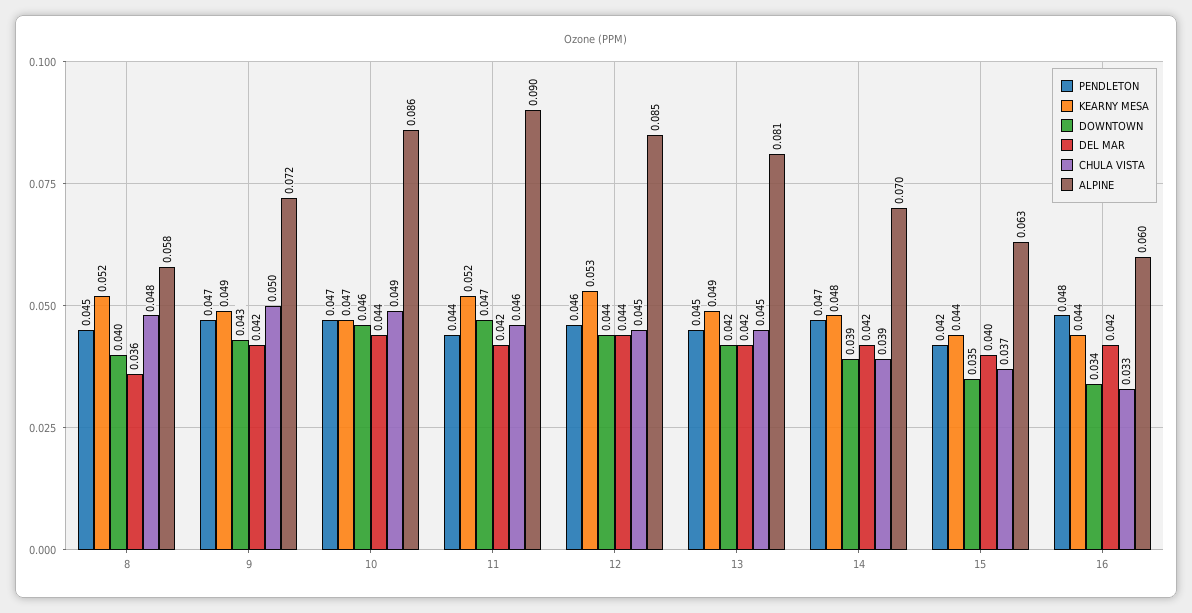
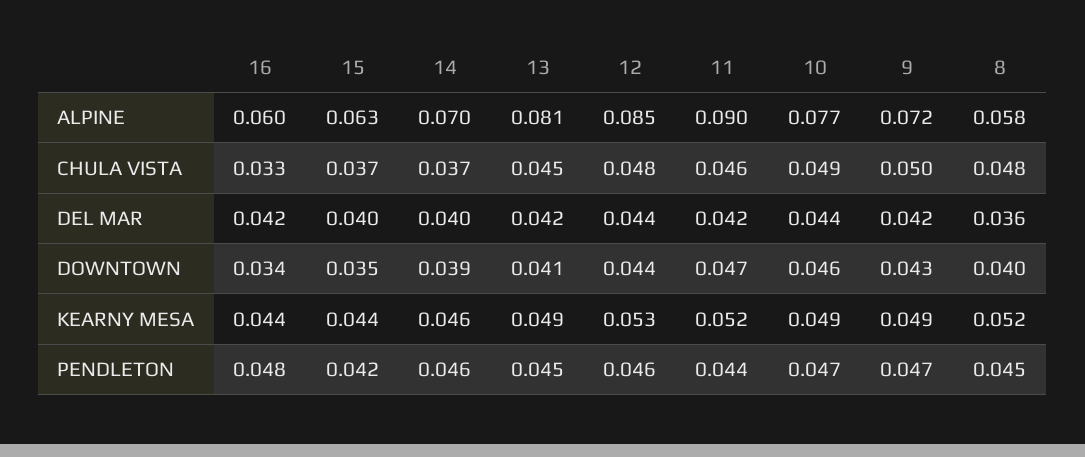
KEARNY MESA, 10: 0.047 -> 0.049
ALPINE, 10: 0.086 -> 0.077
CHULA VISTA, 12: 0.045 -> 0.048
DOWNTOWN, 13: 0.042 -> 0.041
PENDLETON, 14: 0.047 -> 0.046
KEARNY MESA, 14: 0.048 -> 0.046
DEL MAR, 14: 0.042 -> 0.04
CHULA VISTA, 14: 0.039 -> 0.037

